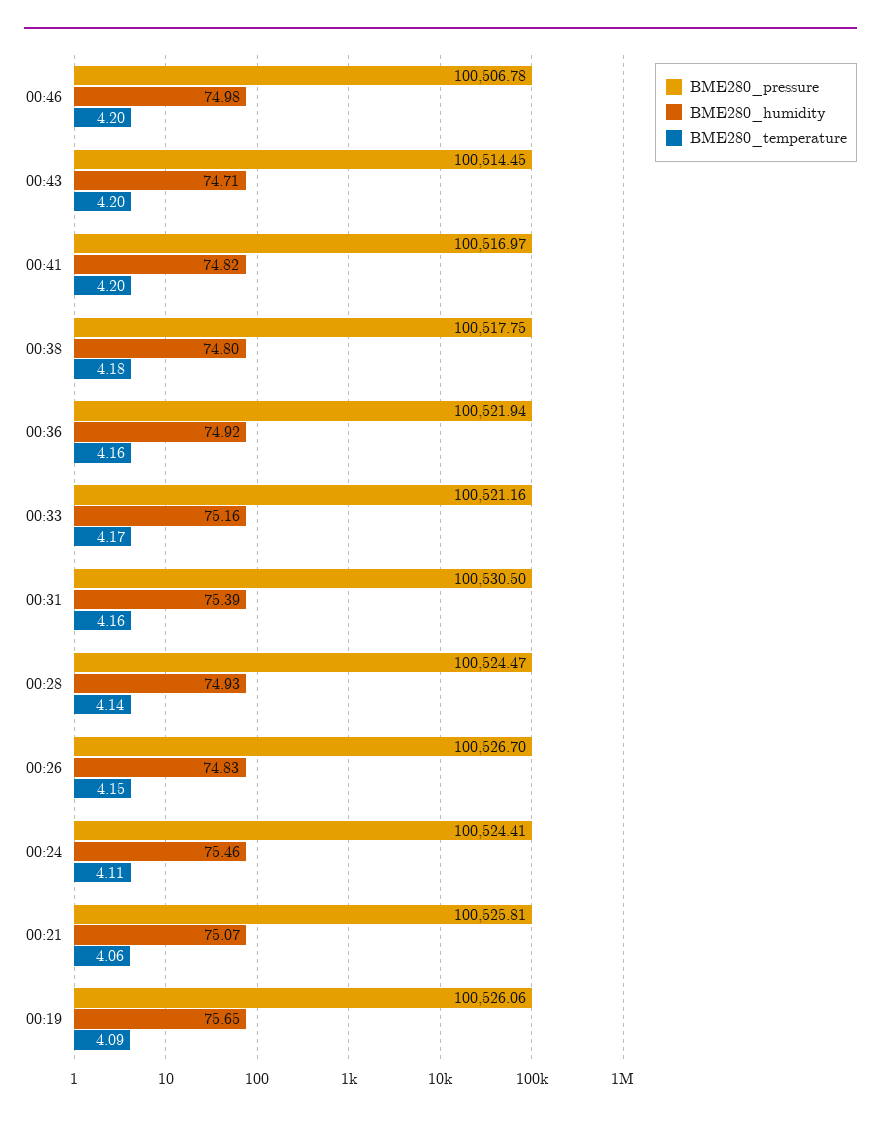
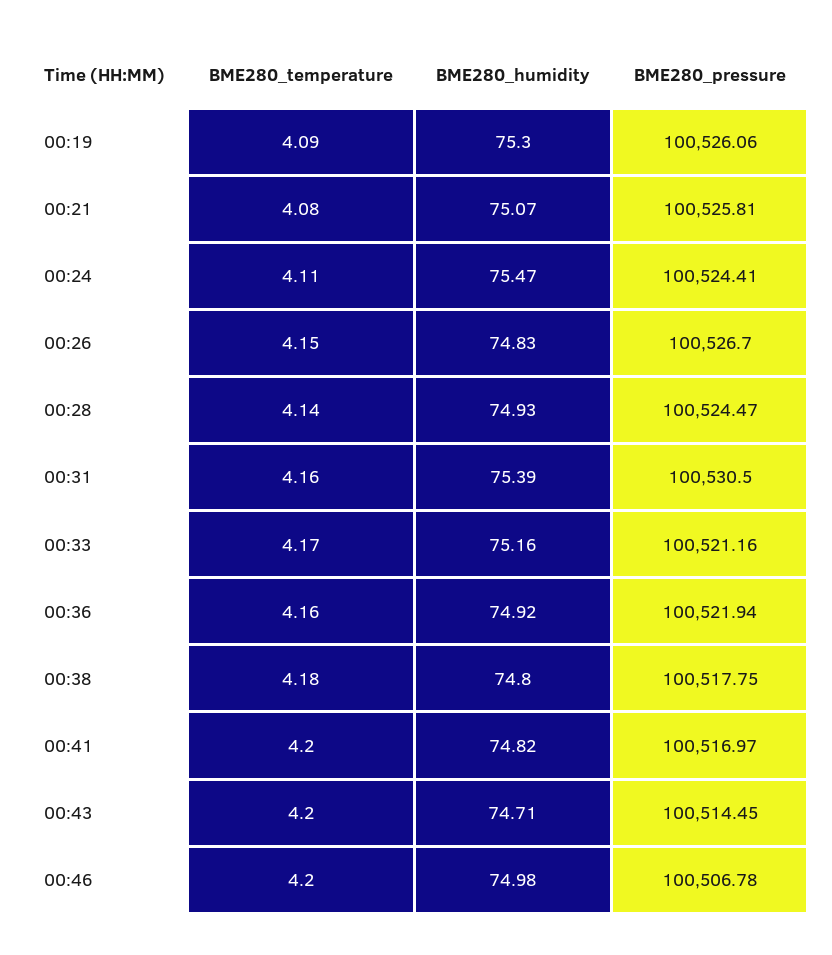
BME280_humidity, 00:24: 75.46 -> 75.47
BME280_temperature, 00:21: 4.06 -> 4.08
BME280_humidity, 00:19: 75.65 -> 75.3

